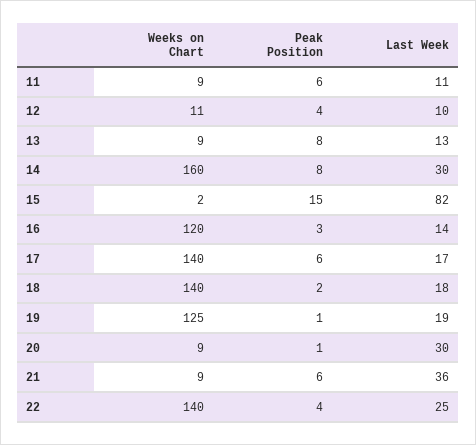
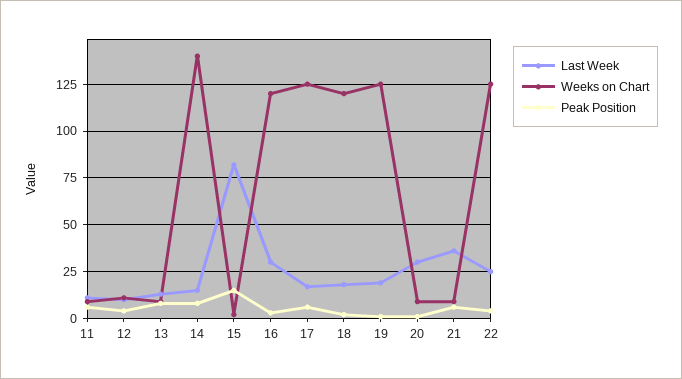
Weeks on Chart, 14: 160 -> 140
Last Week, 14: 30 -> 15
Last Week, 16: 14 -> 30
Weeks on Chart, 17: 140 -> 125
Weeks on Chart, 18: 140 -> 120
Weeks on Chart, 22: 140 -> 125

